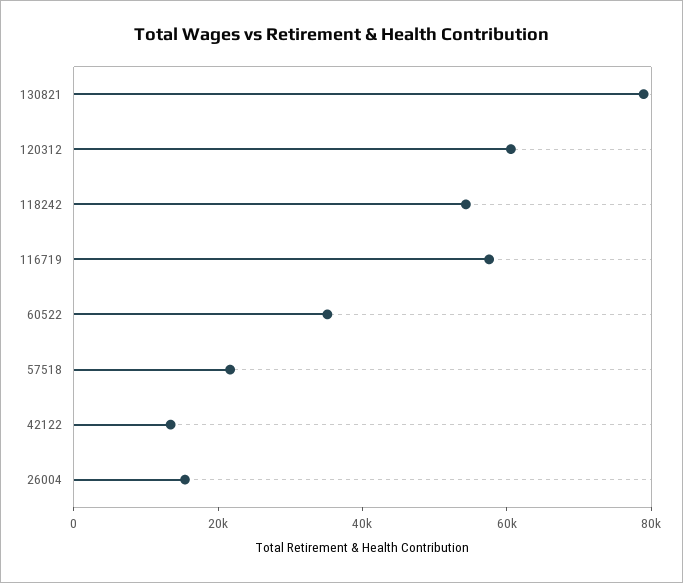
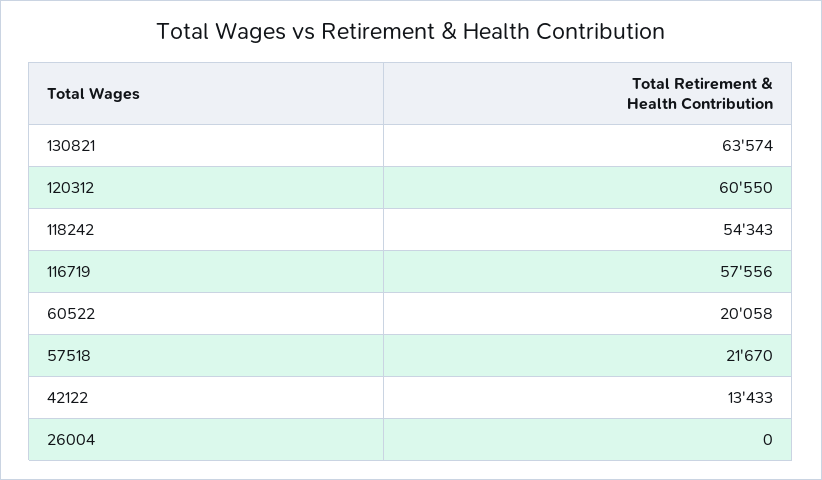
130821: 80000 -> 63574
60522: 35000 -> 20058
26004: 15000 -> 0

